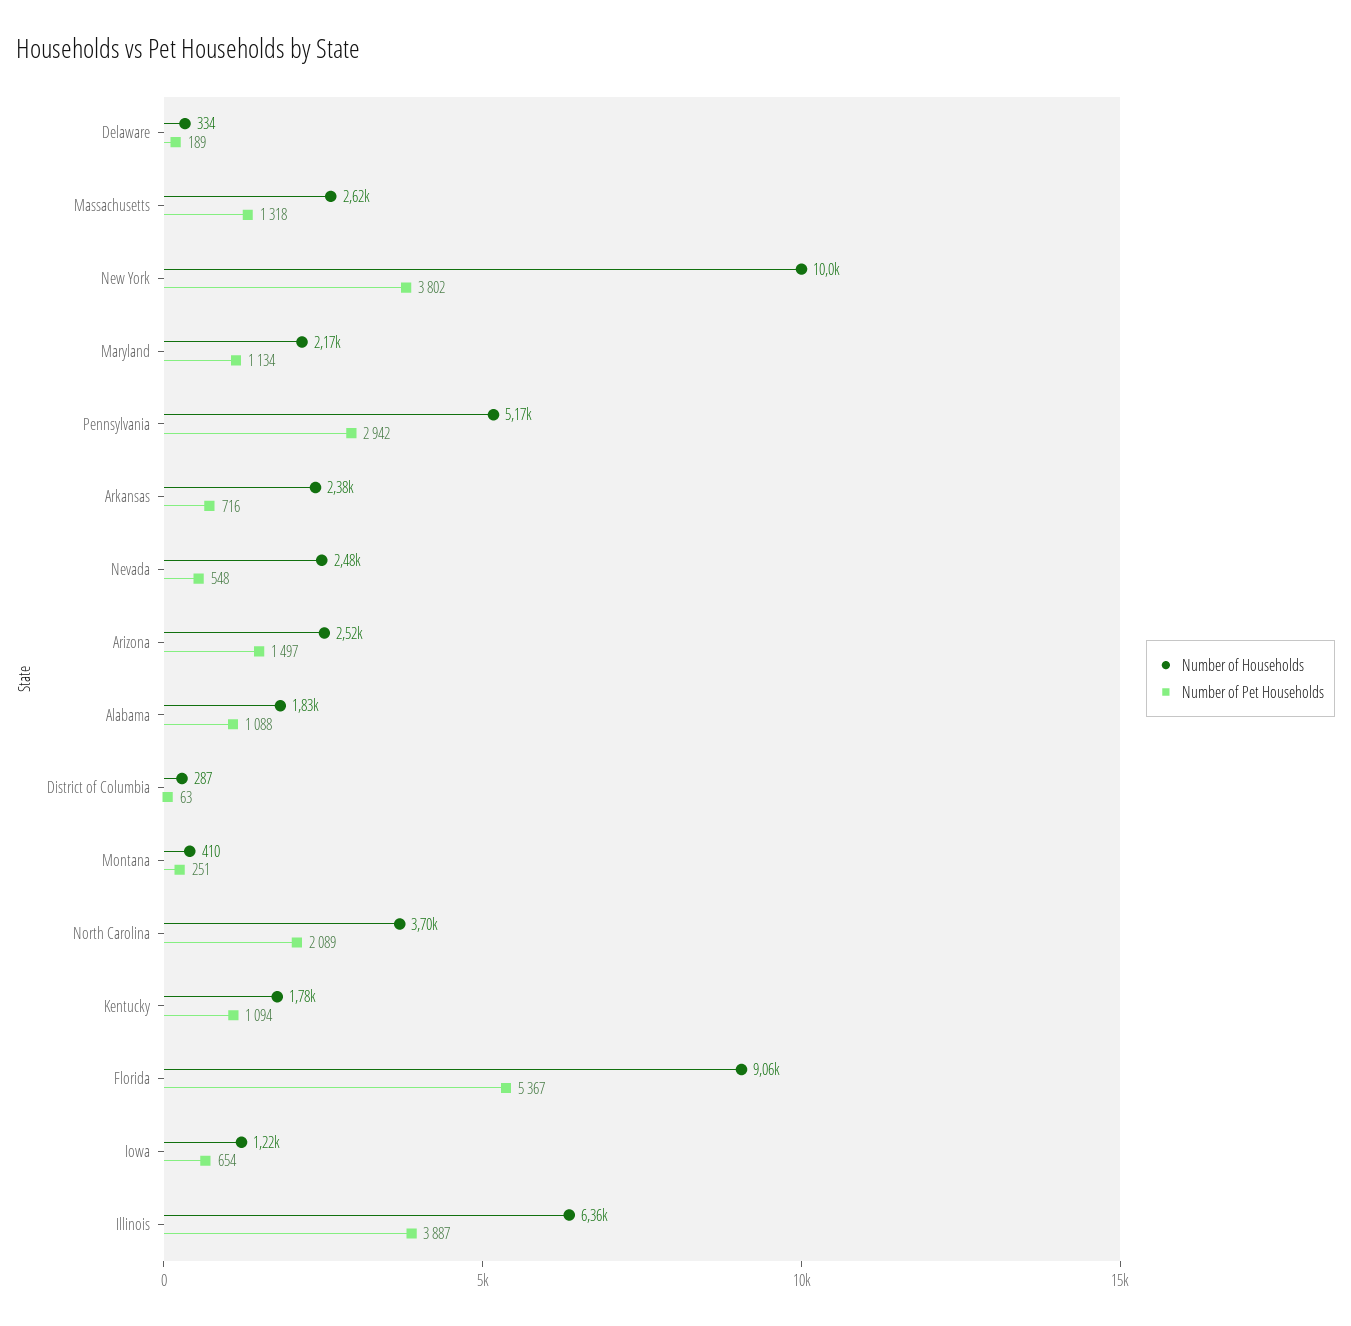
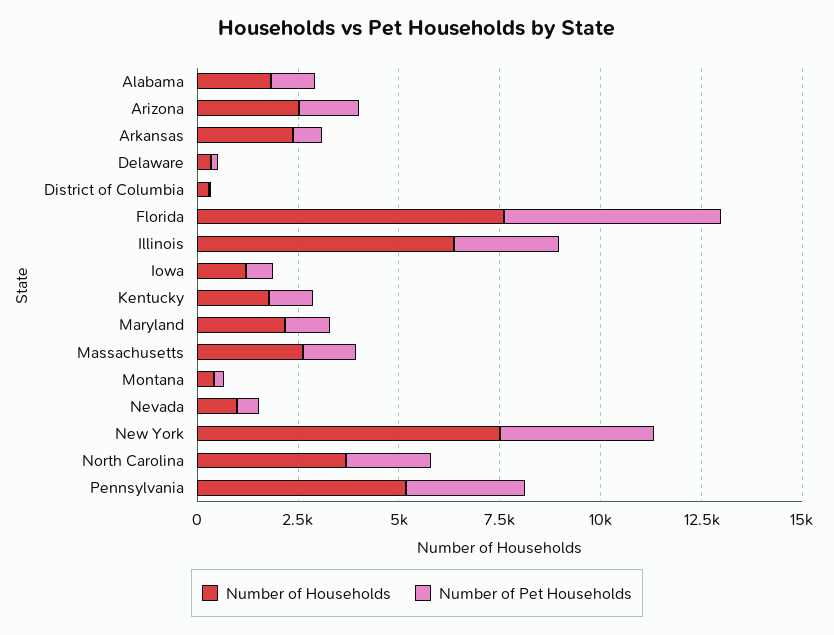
Number of Households, New York: 10000 -> 7500
Number of Households, Nevada: 2480 -> 1000
Number of Households, Florida: 9060 -> 7500
Number of Pet Households, Illinois: 3887 -> 2500

